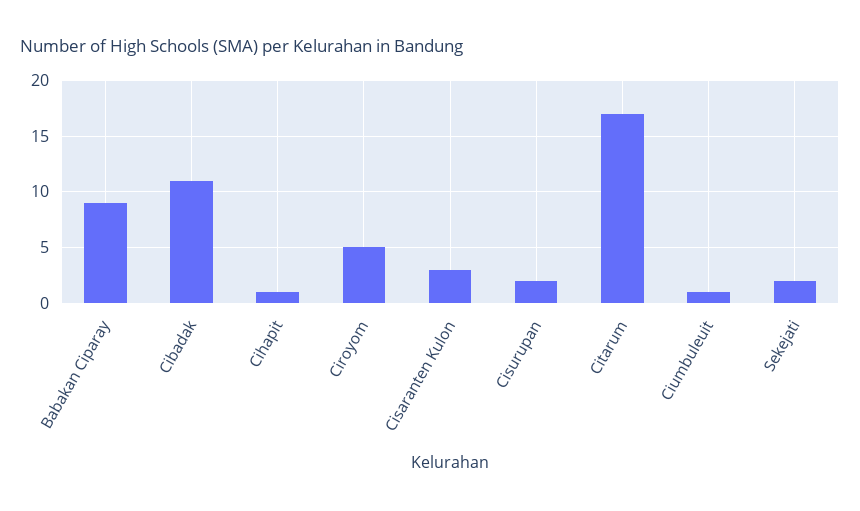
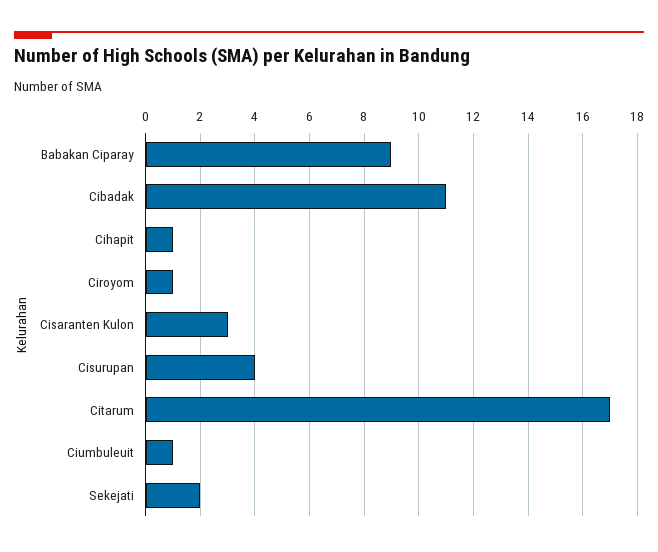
Ciroyom: 5 -> 1
Cisurupan: 2 -> 4

